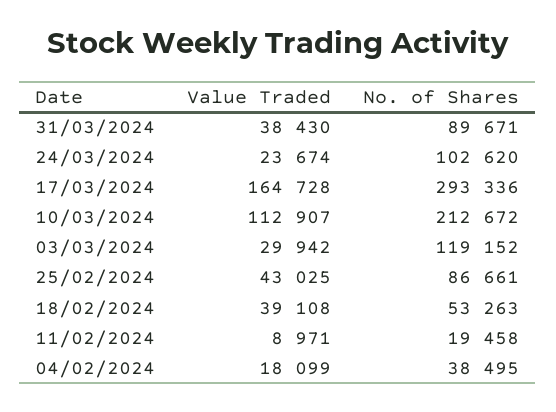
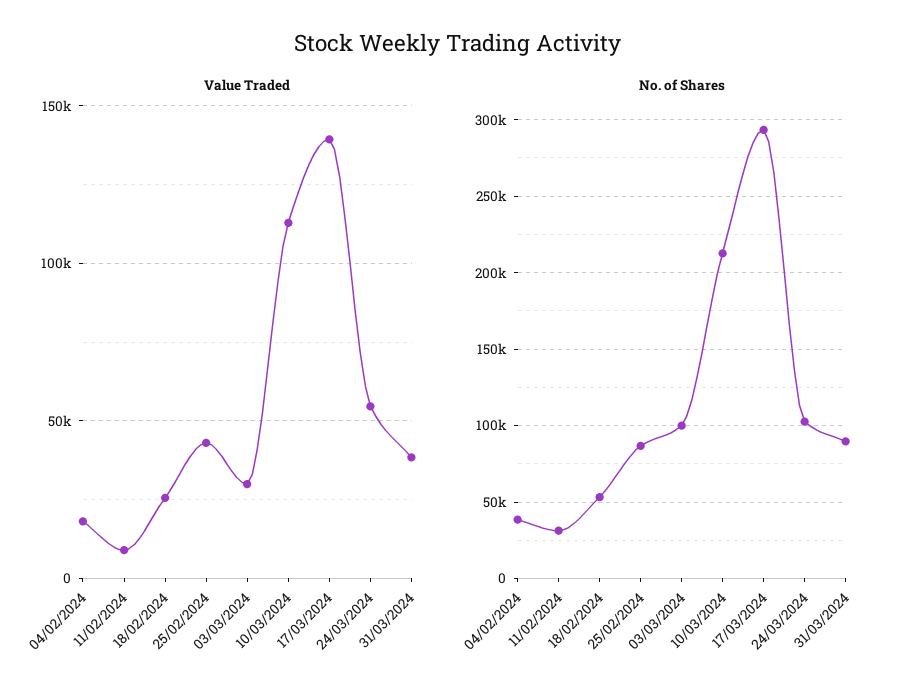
Value Traded, 24/03/2024: 23674 -> 55000
Value Traded, 17/03/2024: 164728 -> 140000
No. of Shares, 03/03/2024: 119152 -> 100000
Value Traded, 18/02/2024: 39108 -> 25000
No. of Shares, 11/02/2024: 19458 -> 30000

